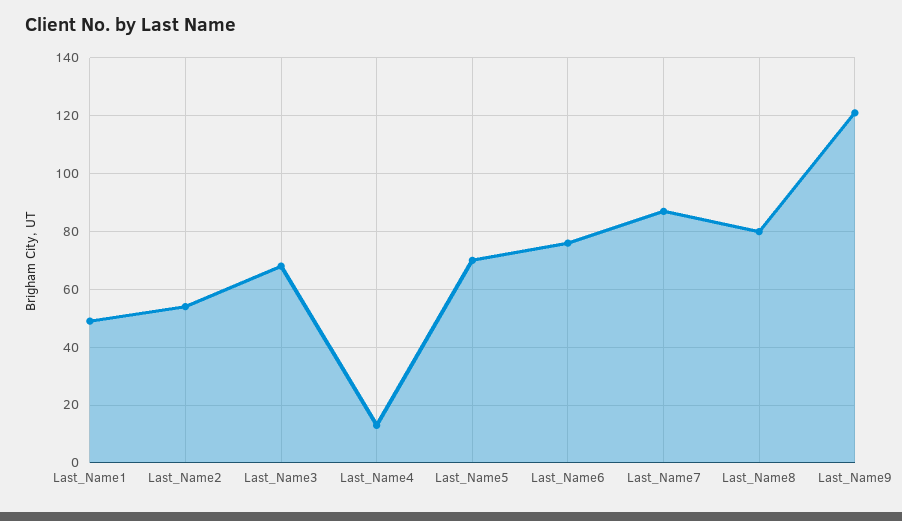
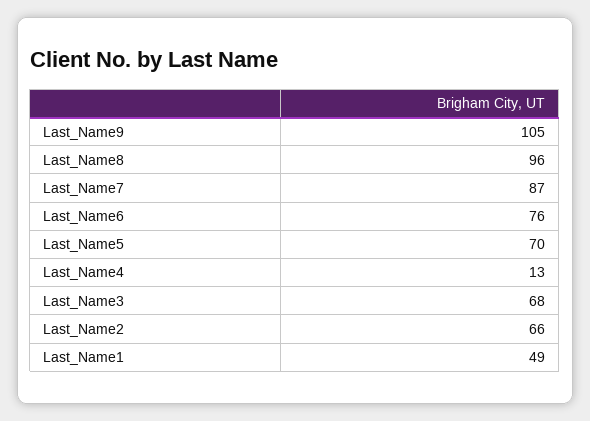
Last_Name2: 55 -> 66
Last_Name8: 80 -> 96
Last_Name9: 120 -> 105

